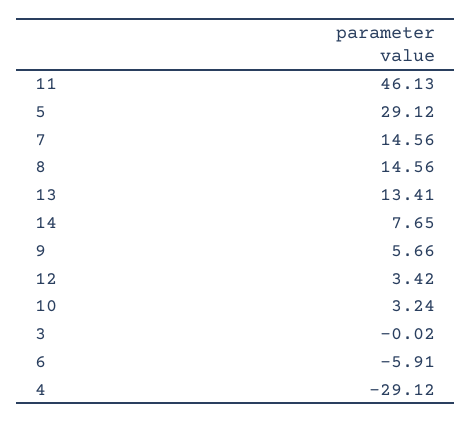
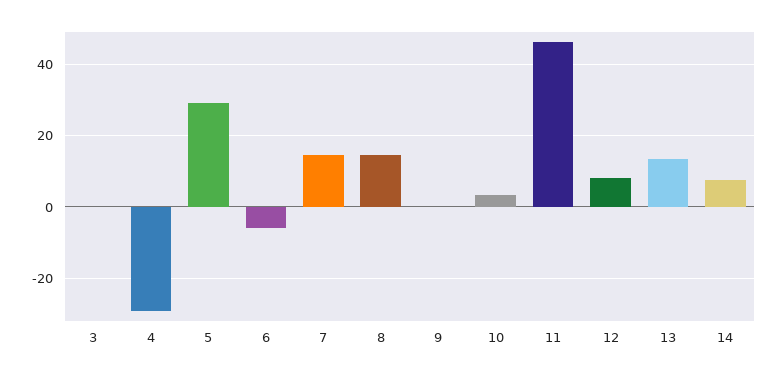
9: 5.66 -> 0
12: 3.42 -> 8

